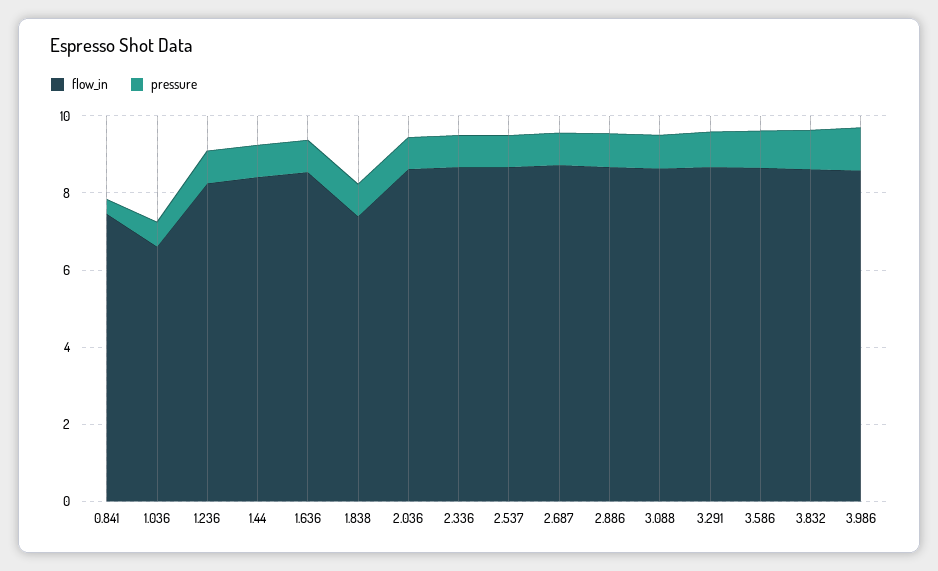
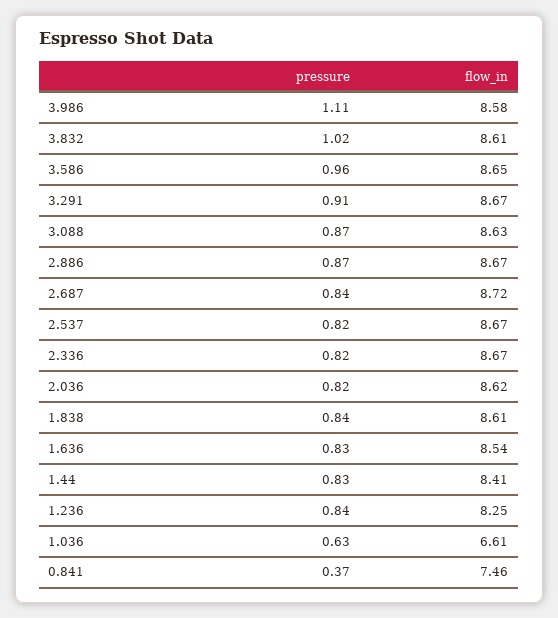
flow_in, 1.838: 7.5 -> 8.61

